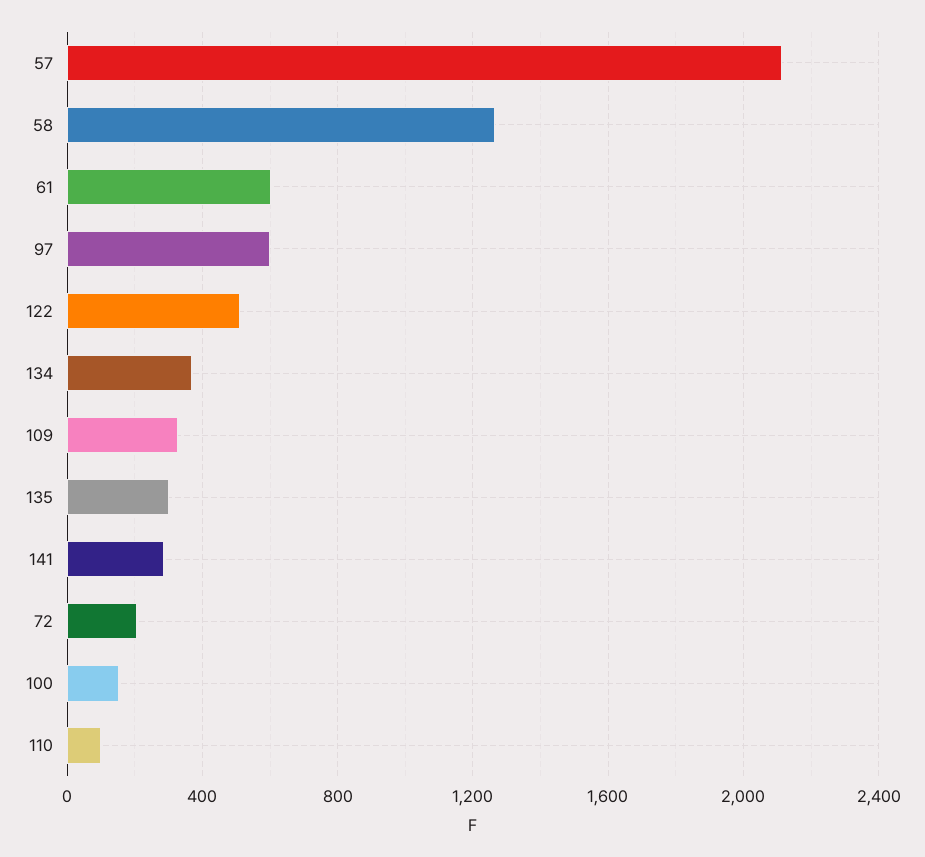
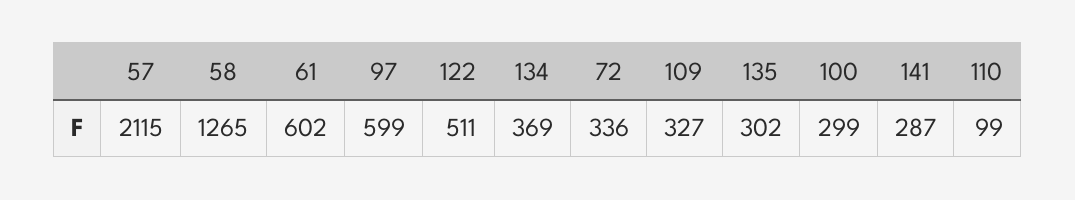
72: 200 -> 336
100: 150 -> 299

